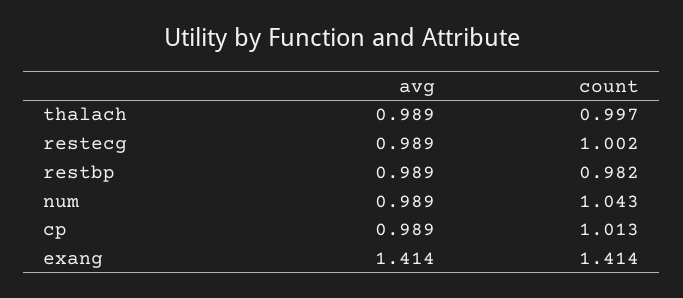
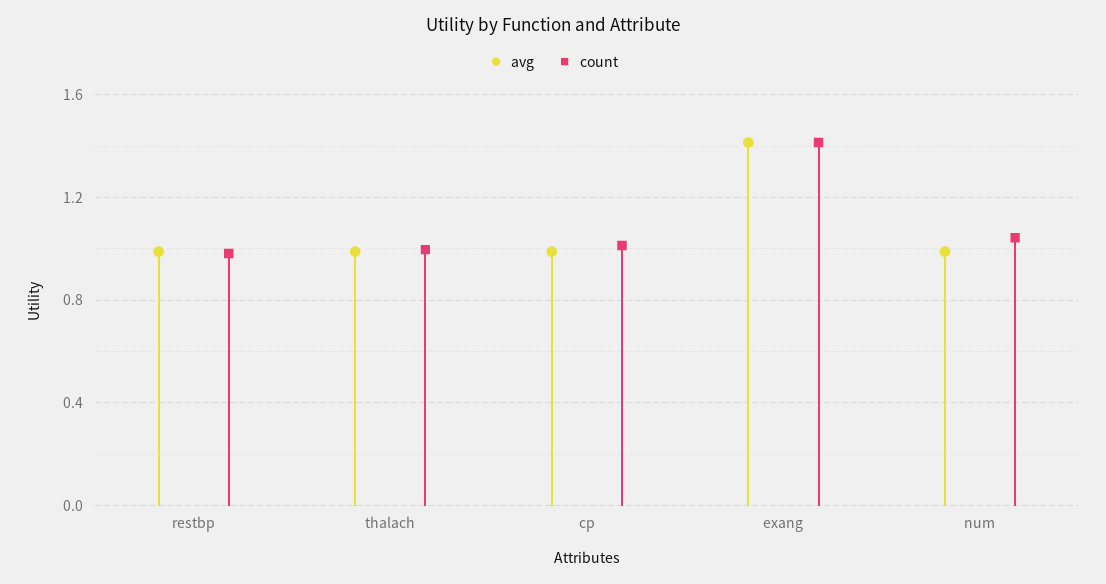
avg, restecg: 0.989 -> none
count, restecg: 1.002 -> none

